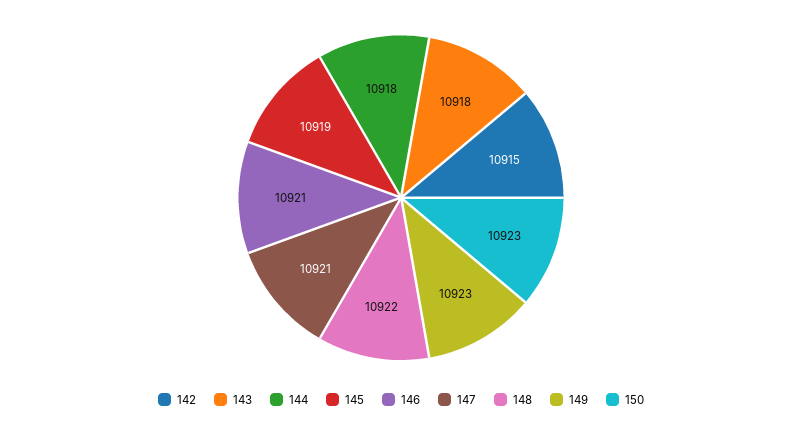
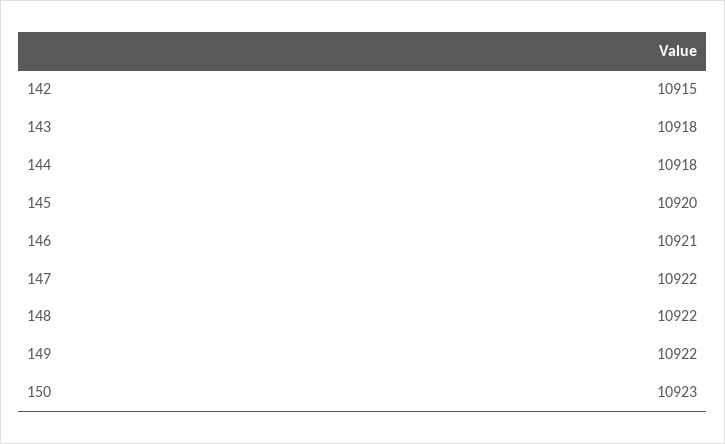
145: 10919 -> 10920
147: 10921 -> 10922
149: 10923 -> 10922

